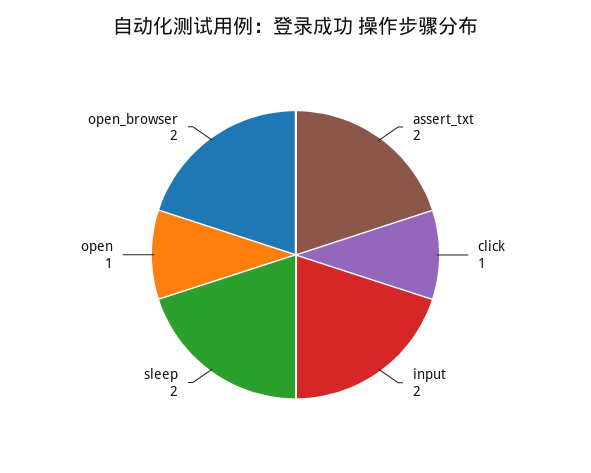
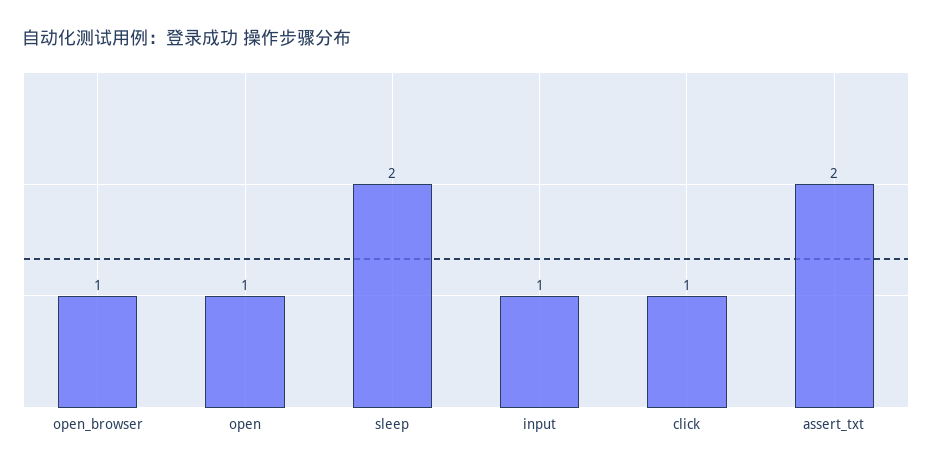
input: 2 -> 1
open_browser: 2 -> 1

